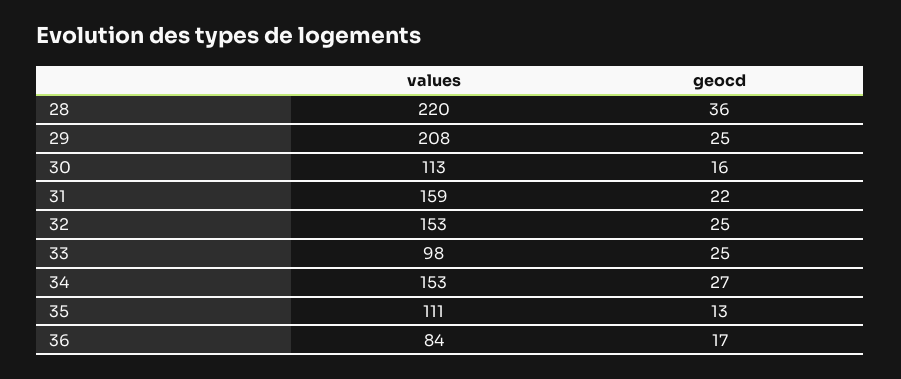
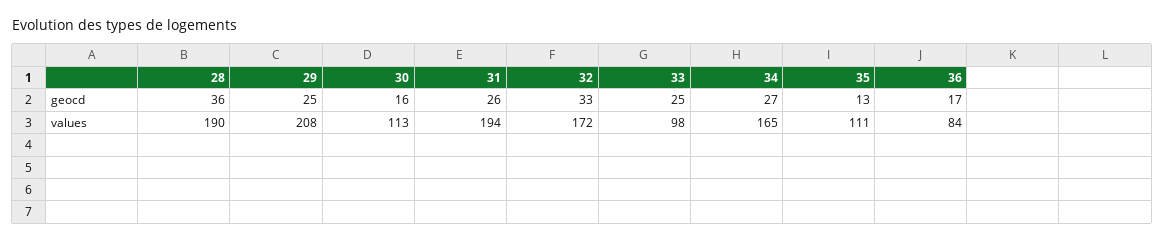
values, 28: 220 -> 190
values, 31: 159 -> 194
geocd, 31: 22 -> 26
values, 32: 153 -> 172
geocd, 32: 25 -> 33
values, 34: 153 -> 165

